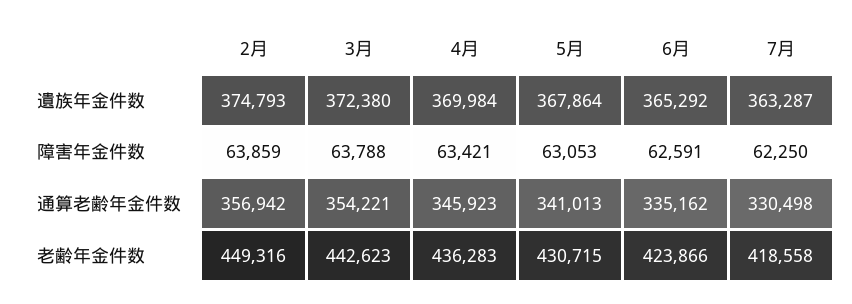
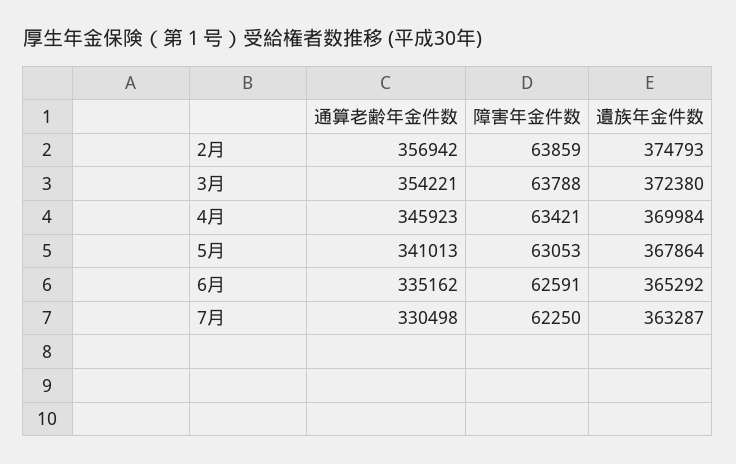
2月, 老齢年金件数: 449316 -> none
3月, 老齢年金件数: 442623 -> none
4月, 老齢年金件数: 436283 -> none
5月, 老齢年金件数: 430715 -> none
6月, 老齢年金件数: 423866 -> none
7月, 老齢年金件数: 418558 -> none

